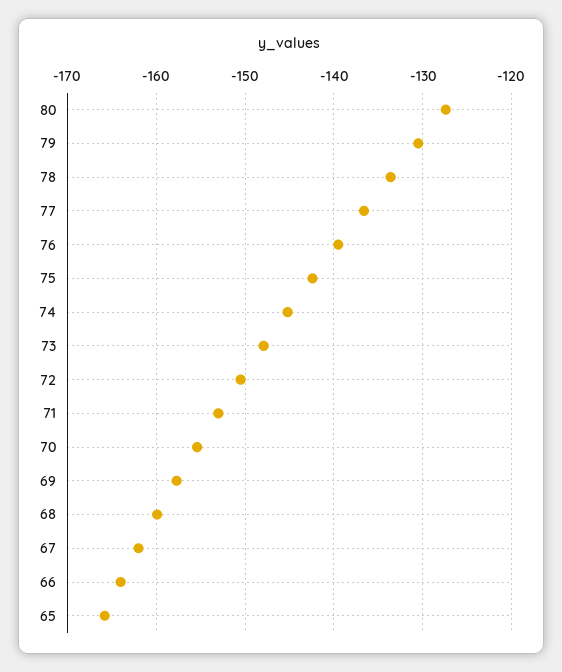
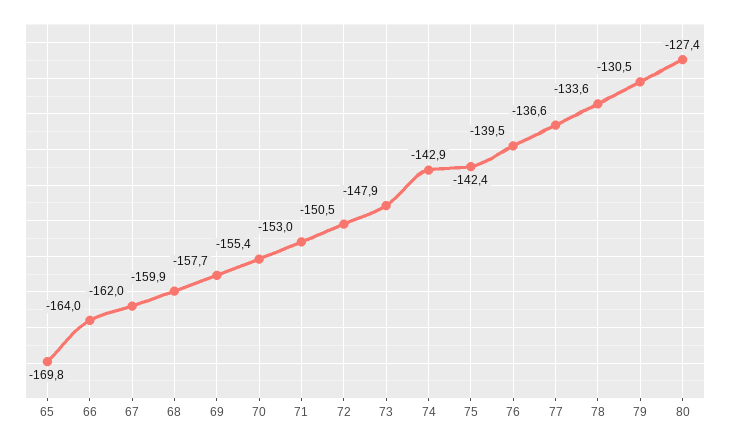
74: -145 -> -142.9
65: -166 -> -169.8

